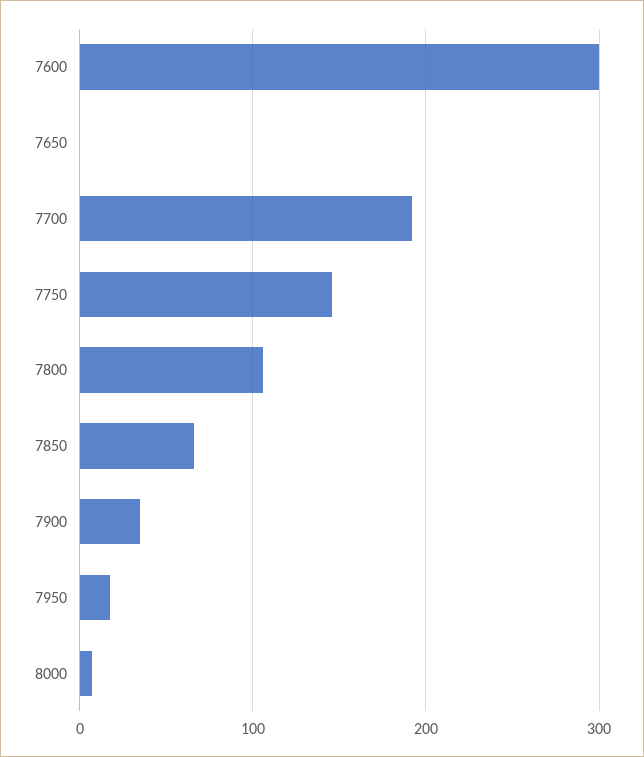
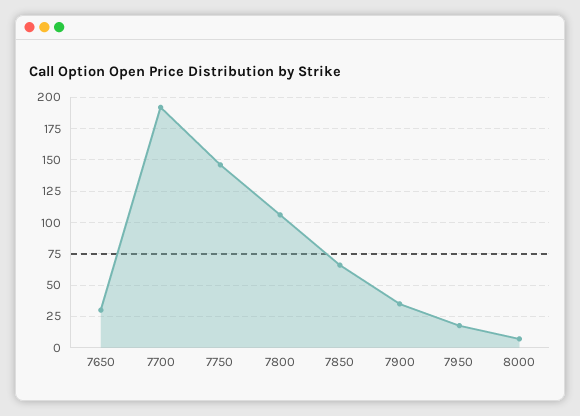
7600: 300 -> none
7650: 0 -> 30

